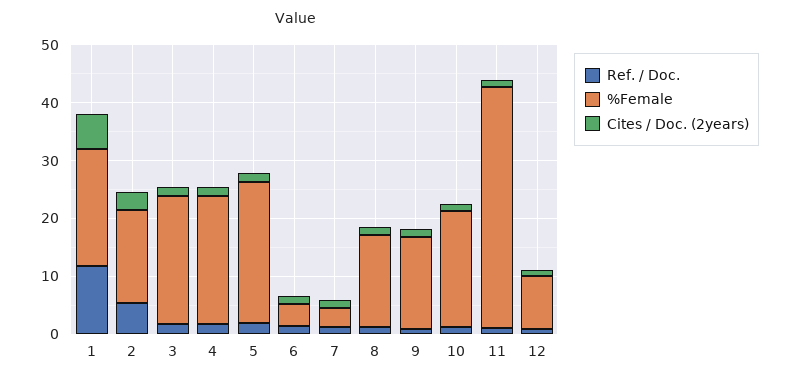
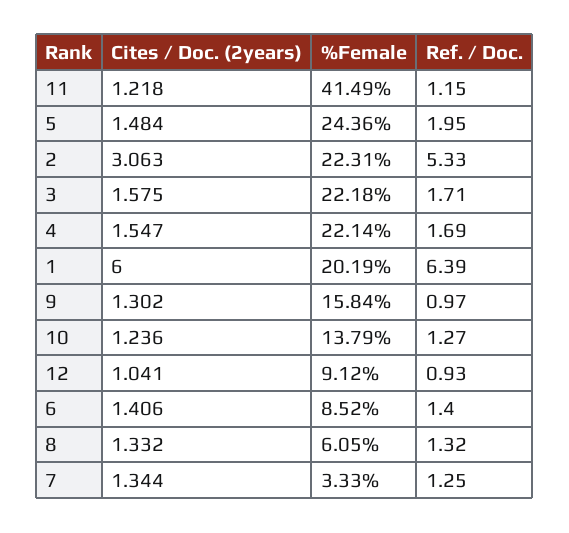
Ref. / Doc., 1: 12 -> 6.39
%Female, 2: 16 -> 22.31
%Female, 6: 4 -> 8.52
%Female, 8: 16 -> 6.05
%Female, 10: 20 -> 13.79

